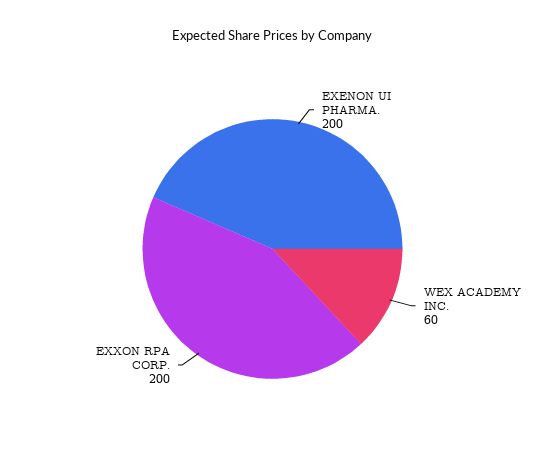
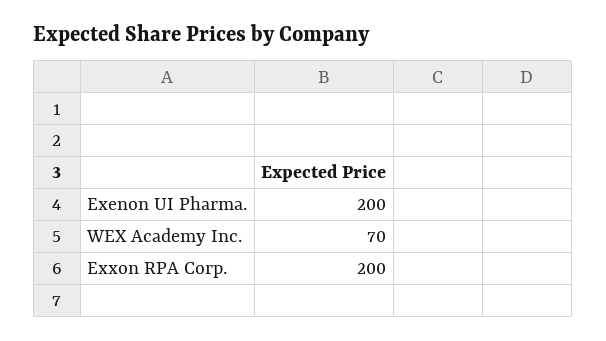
WEX ACADEMY INC.: 60 -> 70

